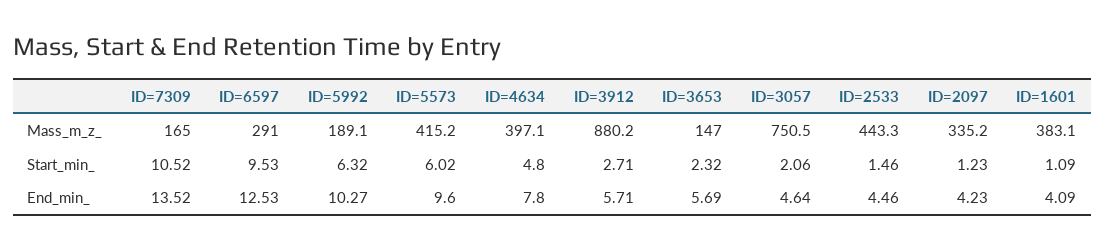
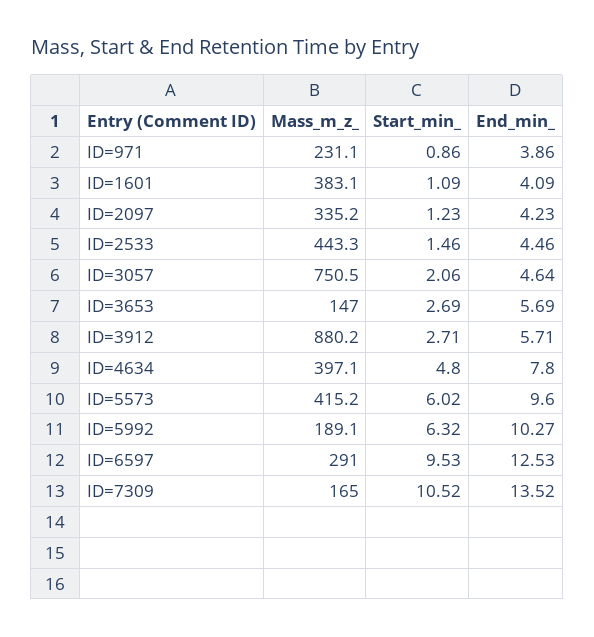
ID=3653, Start_min_: 2.32 -> 2.69
ID=971, Mass_m_z_: none -> 231.1
ID=971, Start_min_: none -> 0.86
ID=971, End_min_: none -> 3.86

